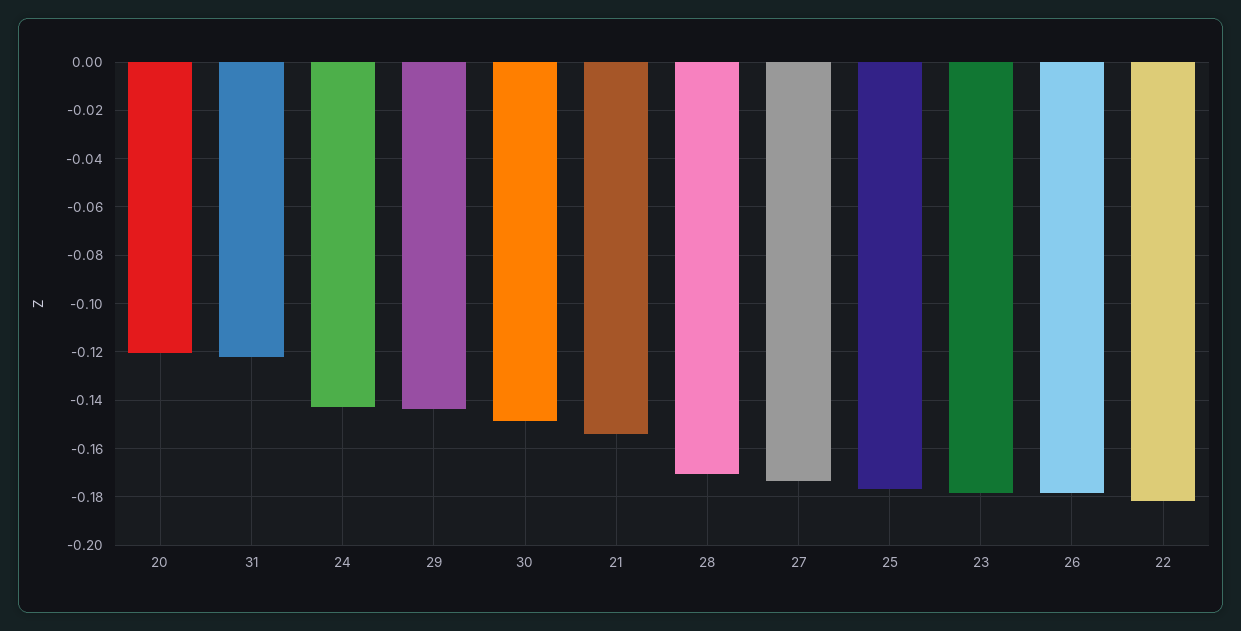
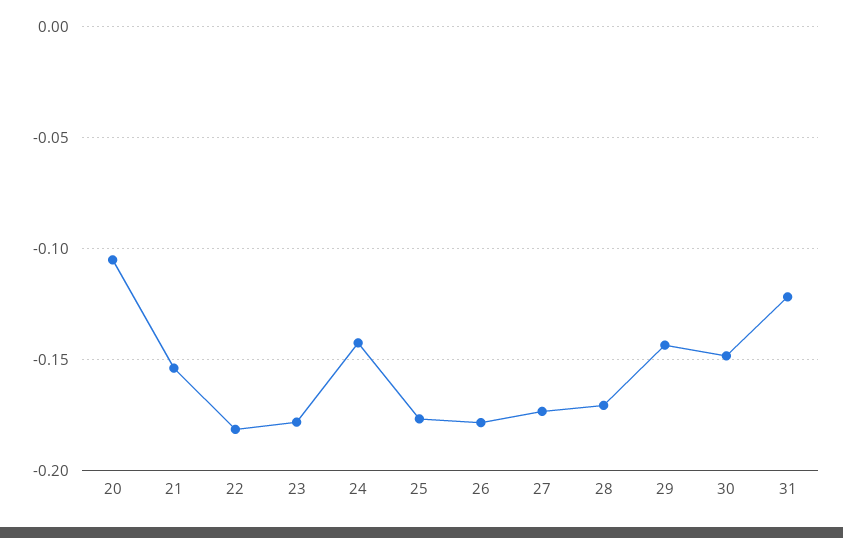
20: -0.12 -> -0.105

